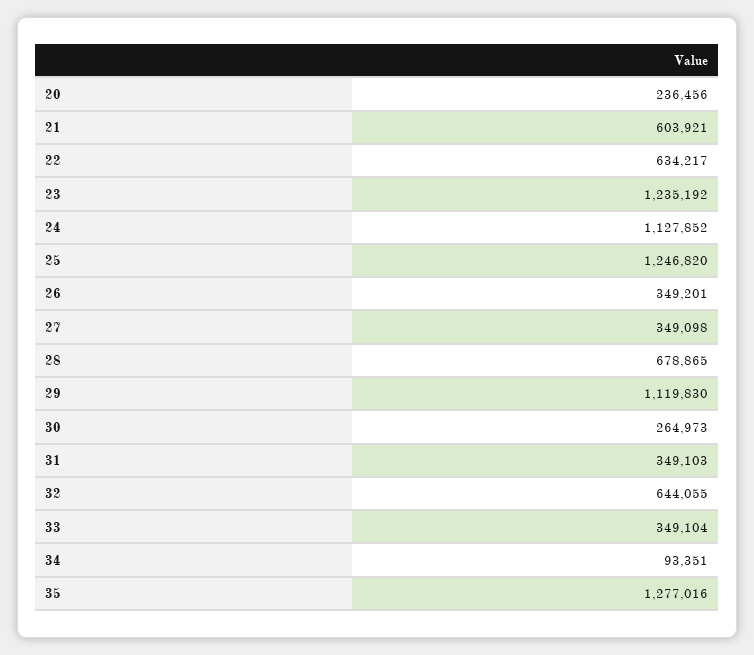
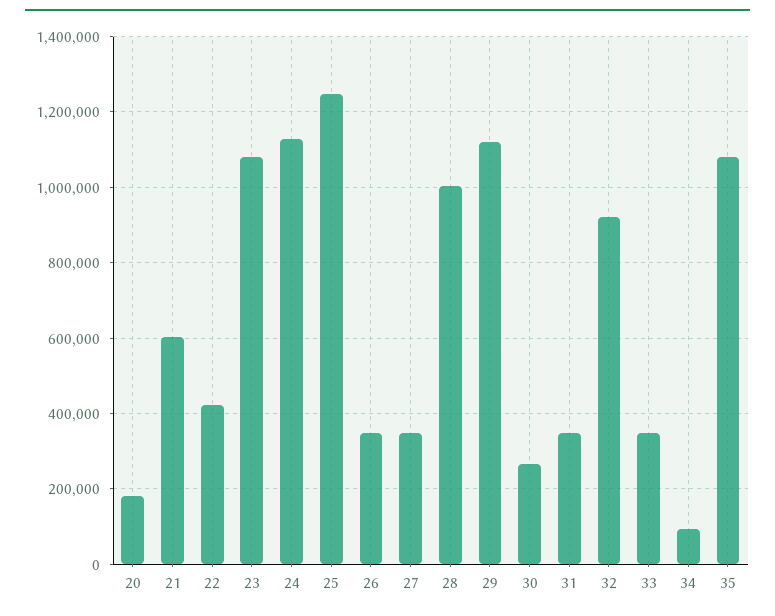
20: 236456 -> 180000
22: 634217 -> 420000
23: 1235192 -> 1080000
28: 678865 -> 1000000
32: 644055 -> 920000
35: 1277016 -> 1080000

